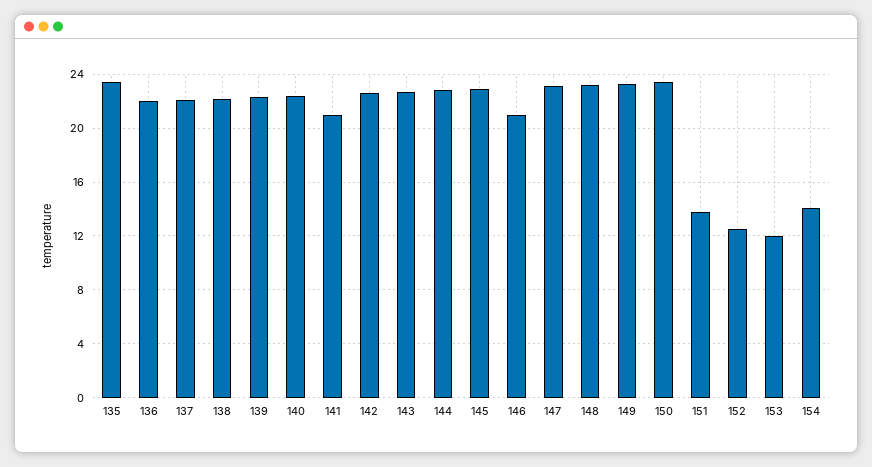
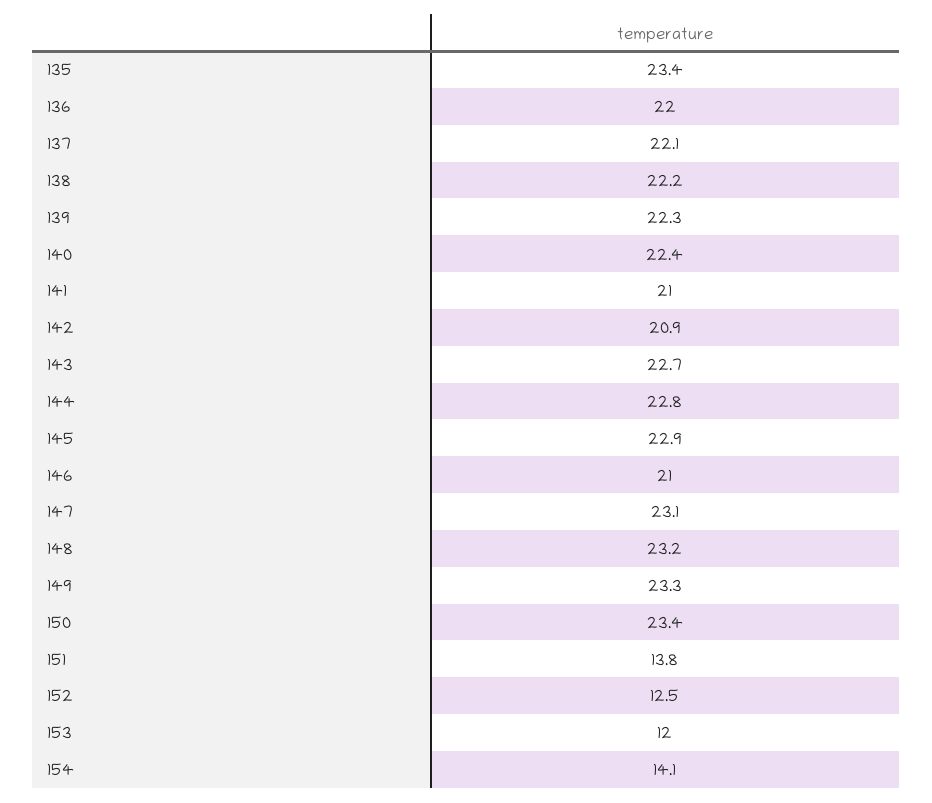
142: 22.5 -> 20.9

